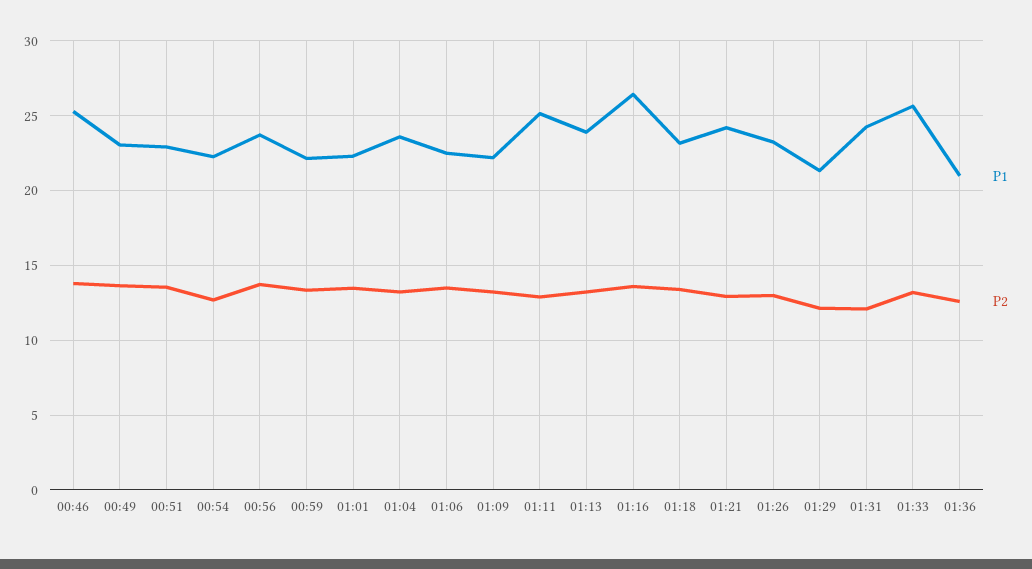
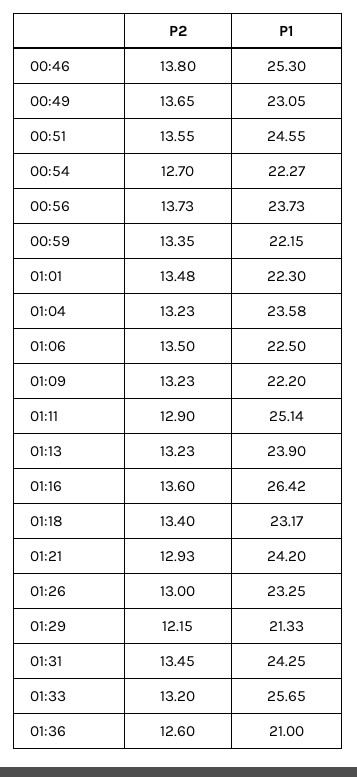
P1, 00:51: 23 -> 24.55
P2, 01:31: 12 -> 13.45

